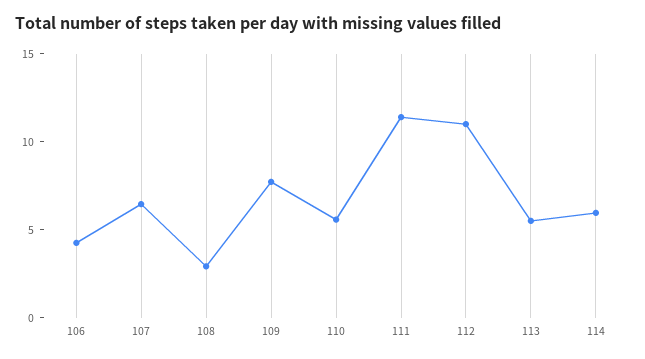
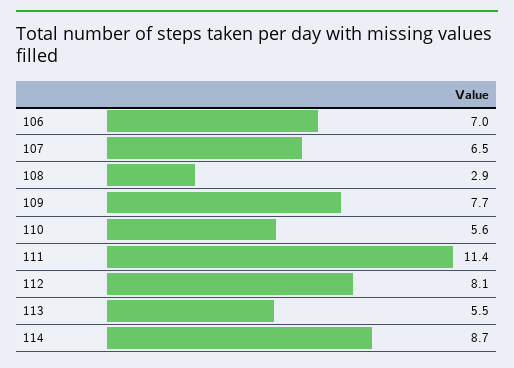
106: 4 -> 7
112: 11 -> 8.1
114: 6 -> 8.7

